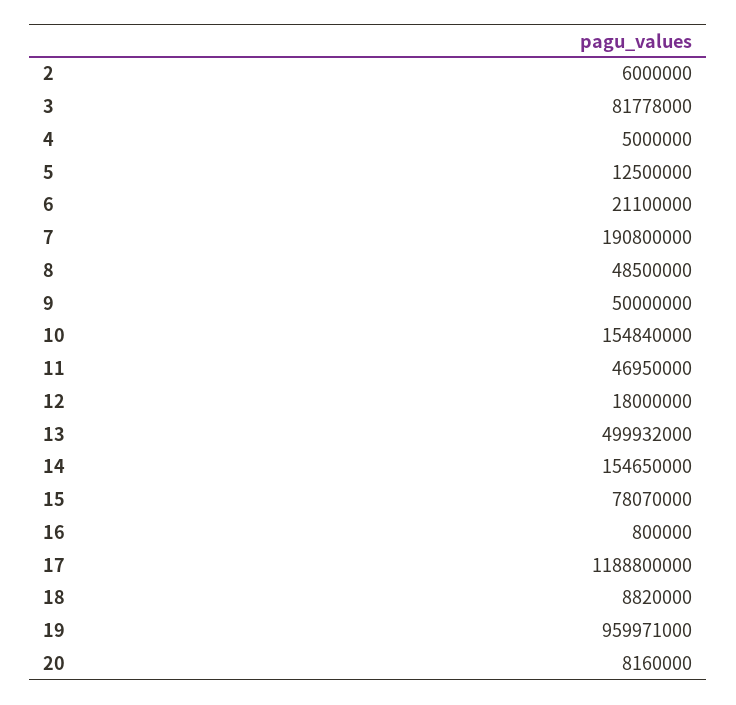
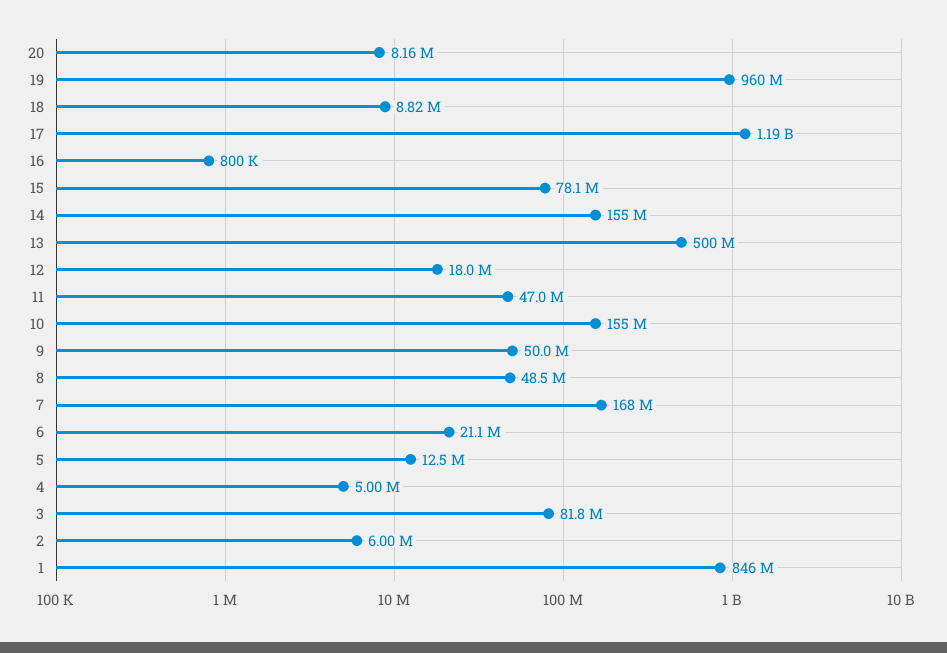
7: 190800000 -> 168000000
1: none -> 846000000

